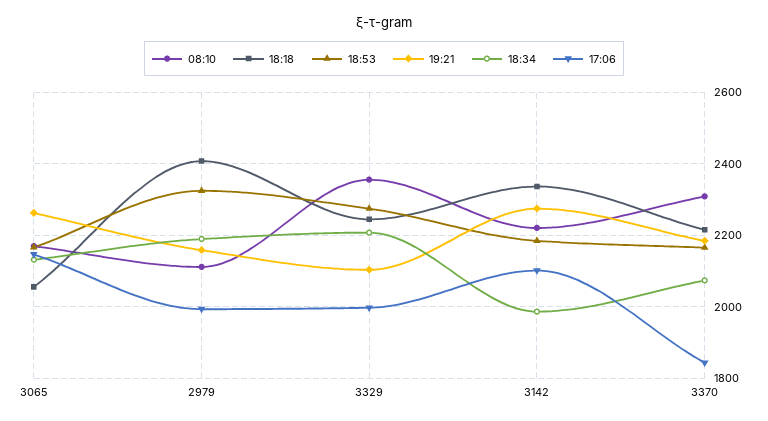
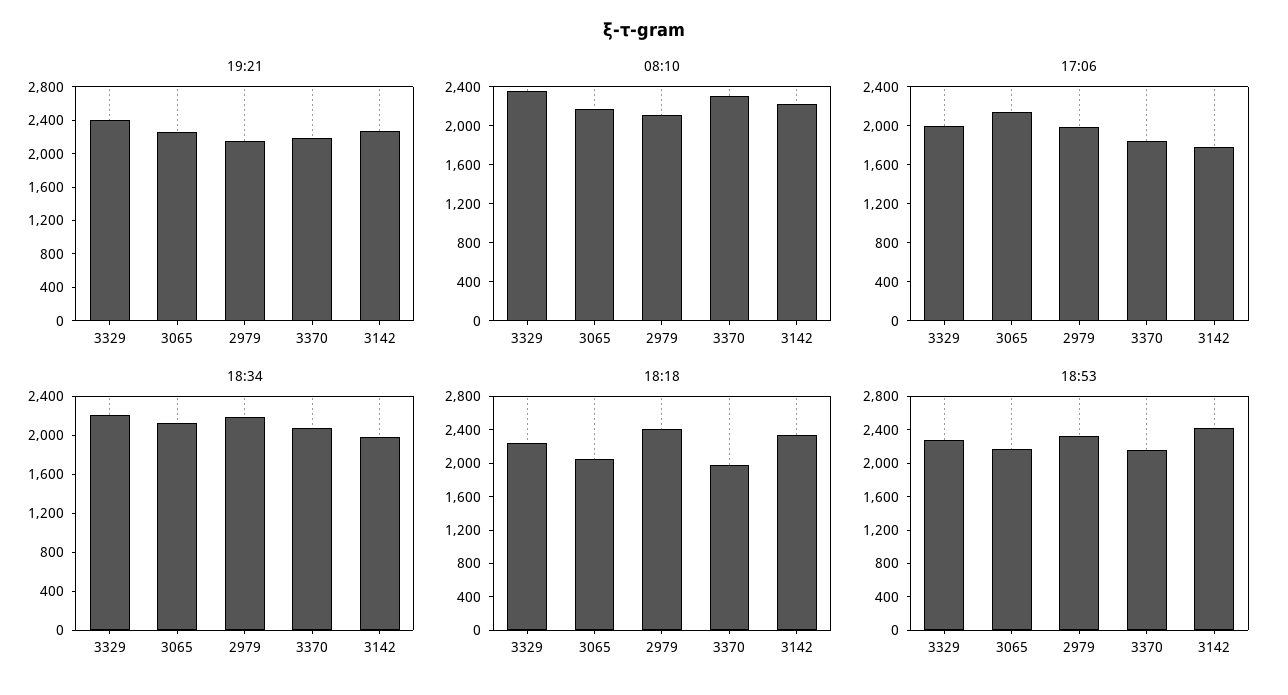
19:21, 3329: 2100 -> 2400
18:53, 3142: 2180 -> 2400
17:06, 3142: 2100 -> 1800
18:18, 3370: 2220 -> 2000

